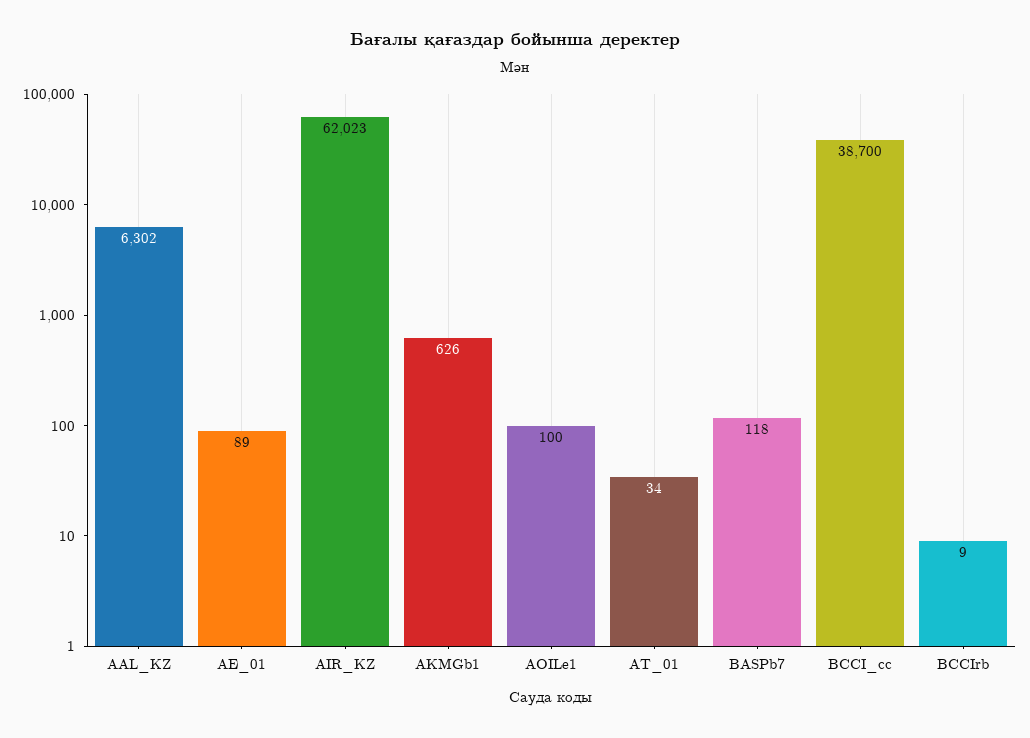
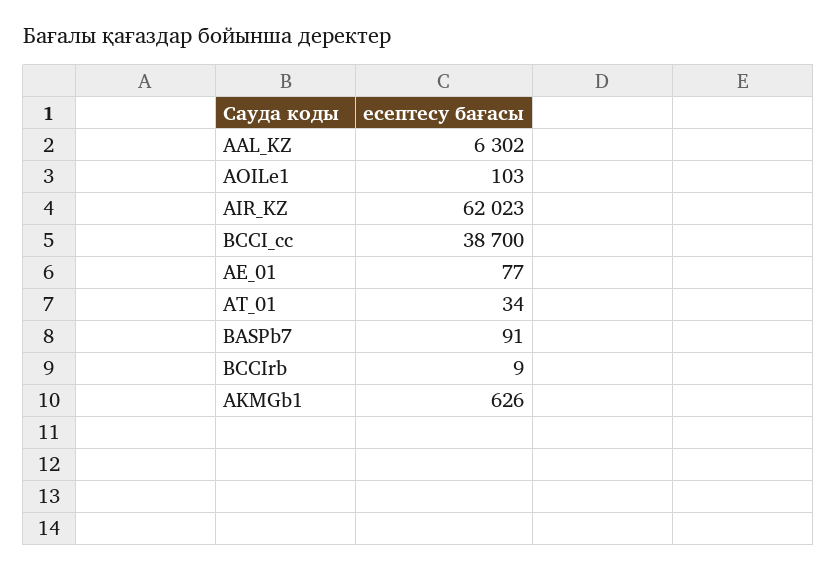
AE_01: 89 -> 77
AOILe1: 100 -> 103
BASPb7: 118 -> 91

